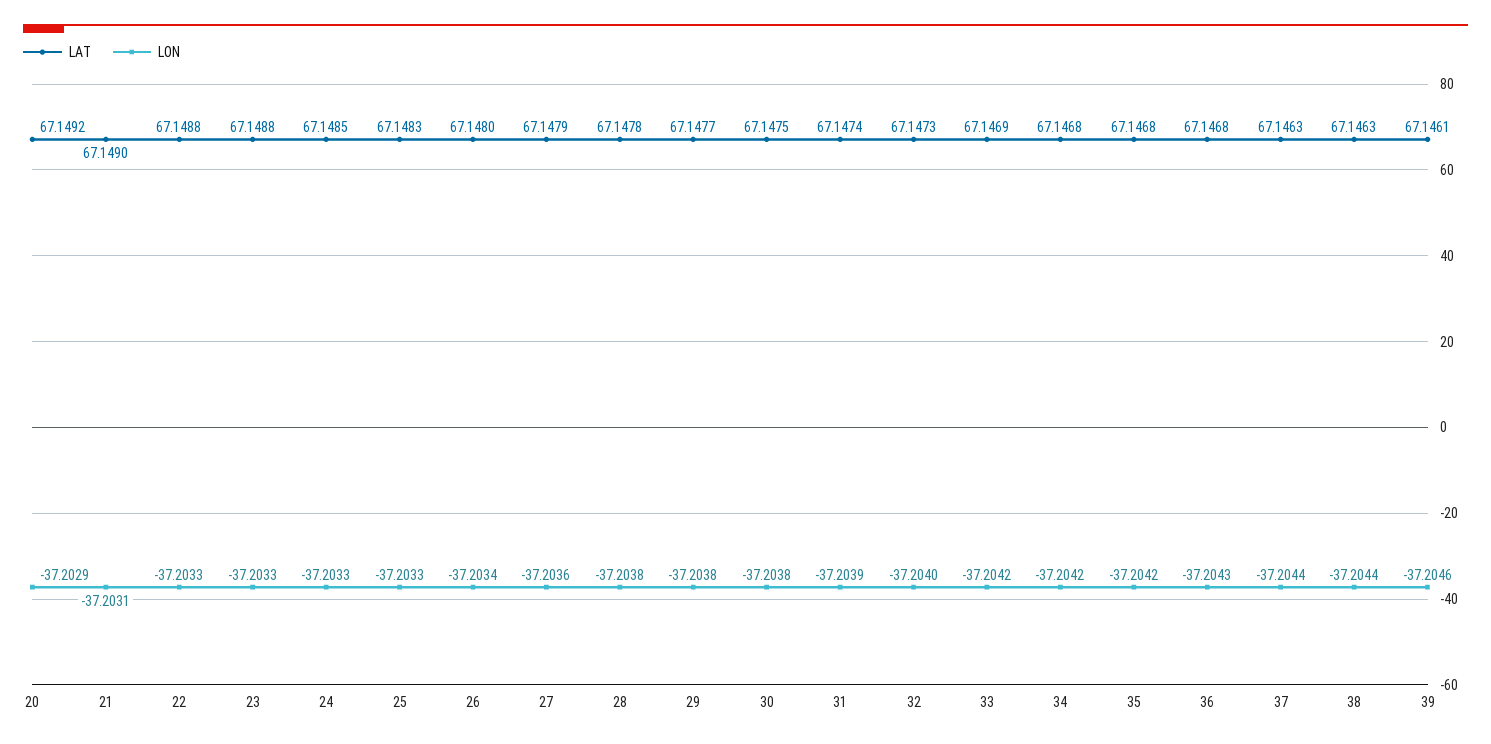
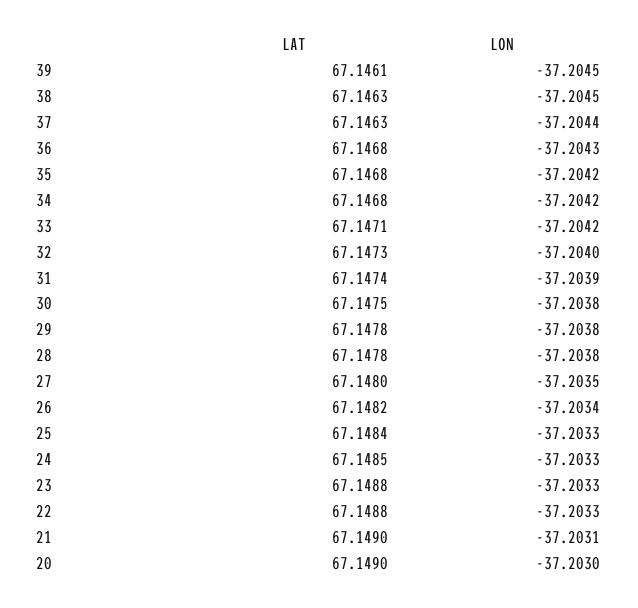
LAT, 20: 67.1492 -> 67.149
LON, 20: -37.2029 -> -37.203
LAT, 25: 67.1483 -> 67.1484
LAT, 26: 67.148 -> 67.1482
LAT, 27: 67.1479 -> 67.148
LON, 27: -37.2036 -> -37.2035
LAT, 29: 67.1477 -> 67.1478
LAT, 33: 67.1469 -> 67.1471
LON, 38: -37.2044 -> -37.2045
LON, 39: -37.2046 -> -37.2045

